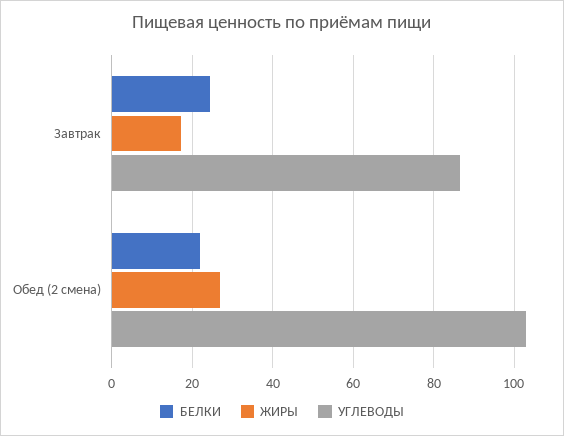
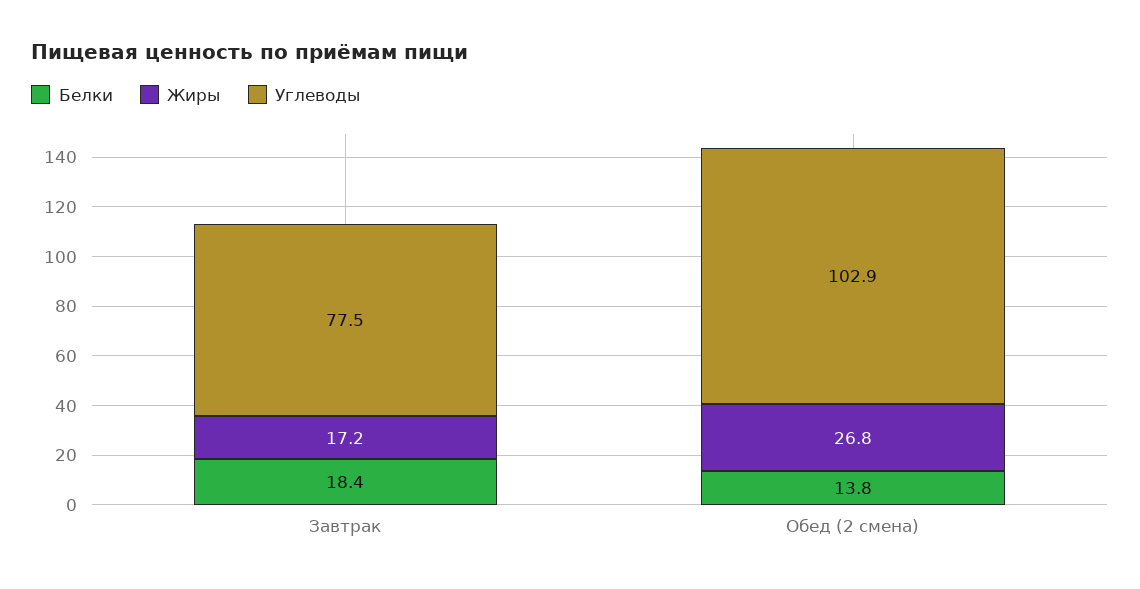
БЕЛКИ, Завтрак: 24 -> 18.4
УГЛЕВОДЫ, Завтрак: 86 -> 77.5
БЕЛКИ, Обед (2 смена): 22 -> 13.8

